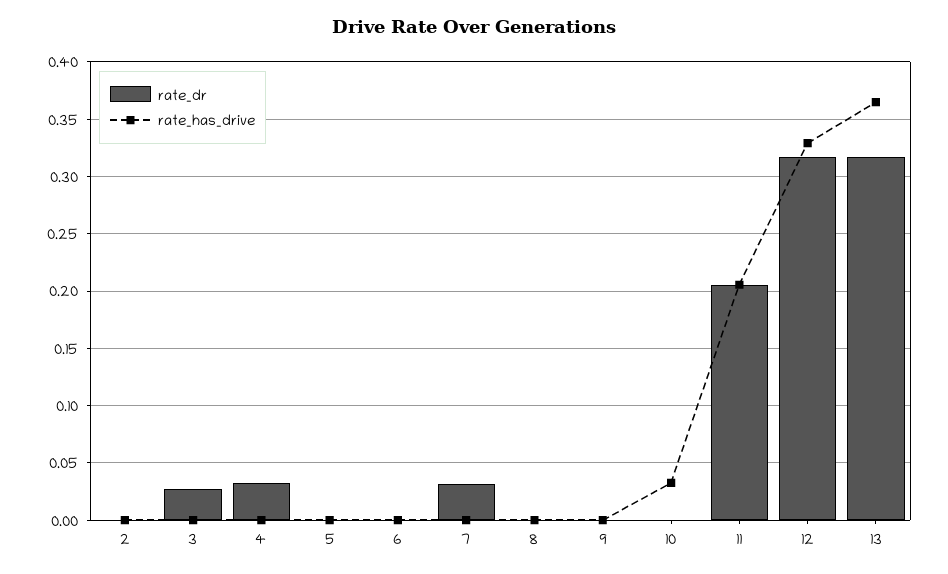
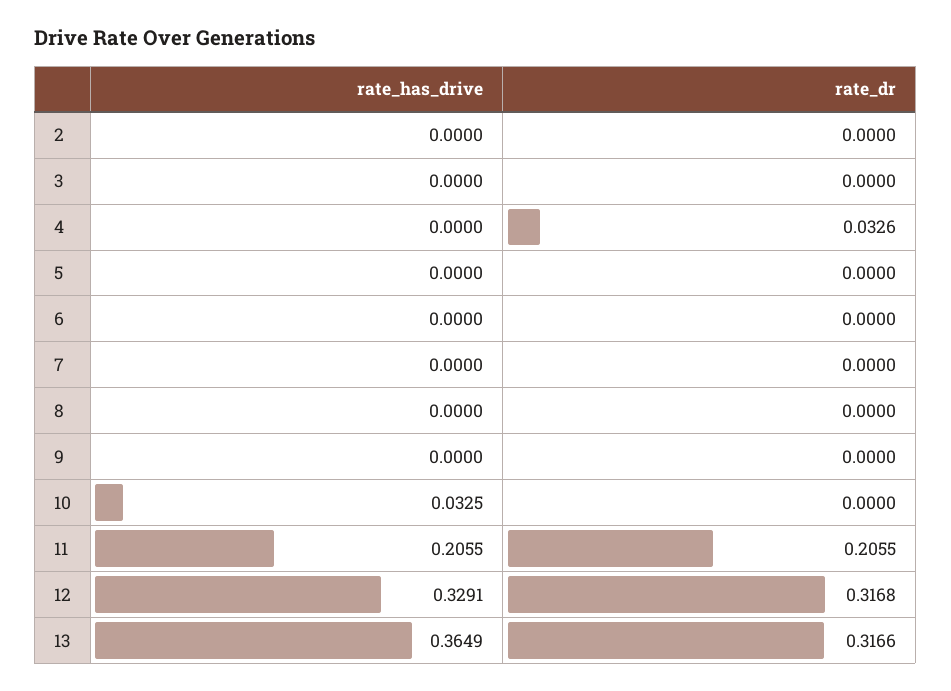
rate_dr, 3: 0.03 -> 0
rate_dr, 7: 0.03 -> 0

